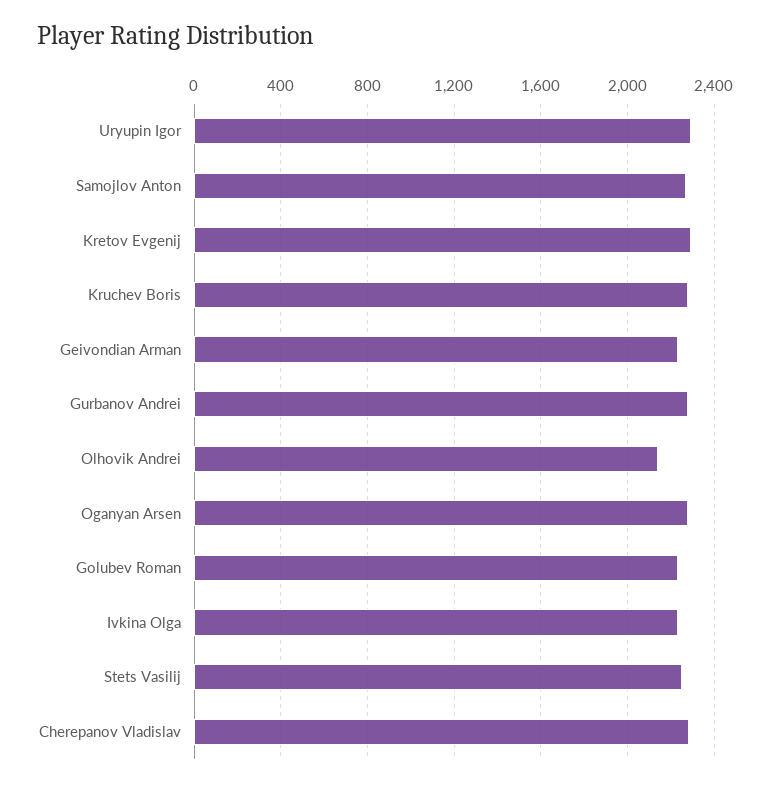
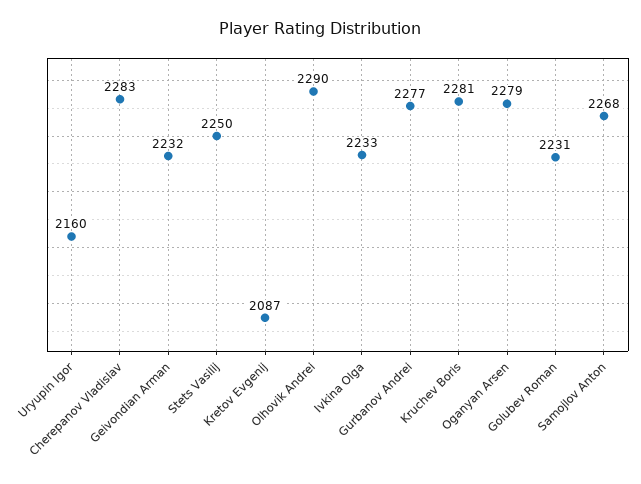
Uryupin Igor: 2300 -> 2160
Kretov Evgenij: 2300 -> 2087
Olhovik Andrei: 2150 -> 2290

